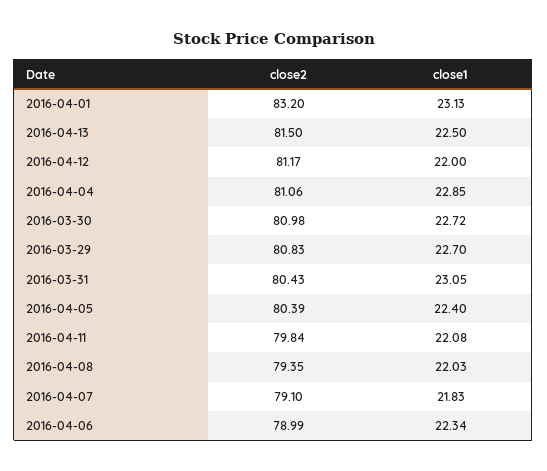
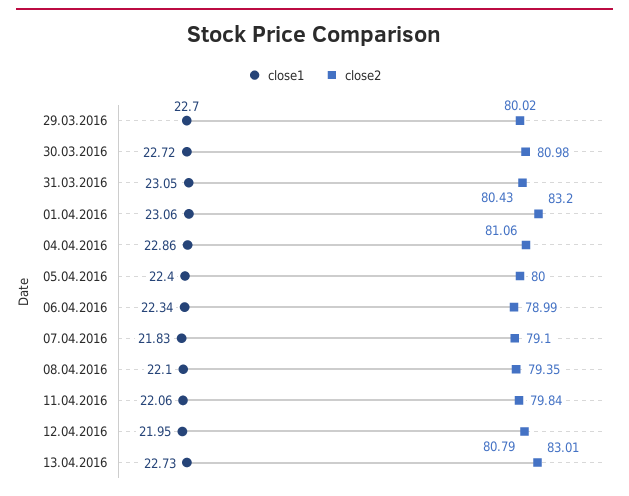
close1, 2016-04-01: 23.13 -> 23.06
close2, 2016-04-13: 81.5 -> 83.01
close1, 2016-04-13: 22.5 -> 22.73
close2, 2016-04-12: 81.17 -> 80.79
close1, 2016-04-12: 22 -> 21.95
close1, 2016-04-04: 22.85 -> 22.86
close2, 2016-03-29: 80.83 -> 80.02
close2, 2016-04-05: 80.39 -> 80
close1, 2016-04-11: 22.08 -> 22.06
close1, 2016-04-08: 22.03 -> 22.1

